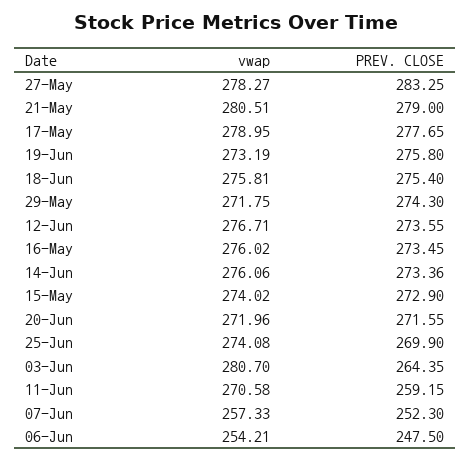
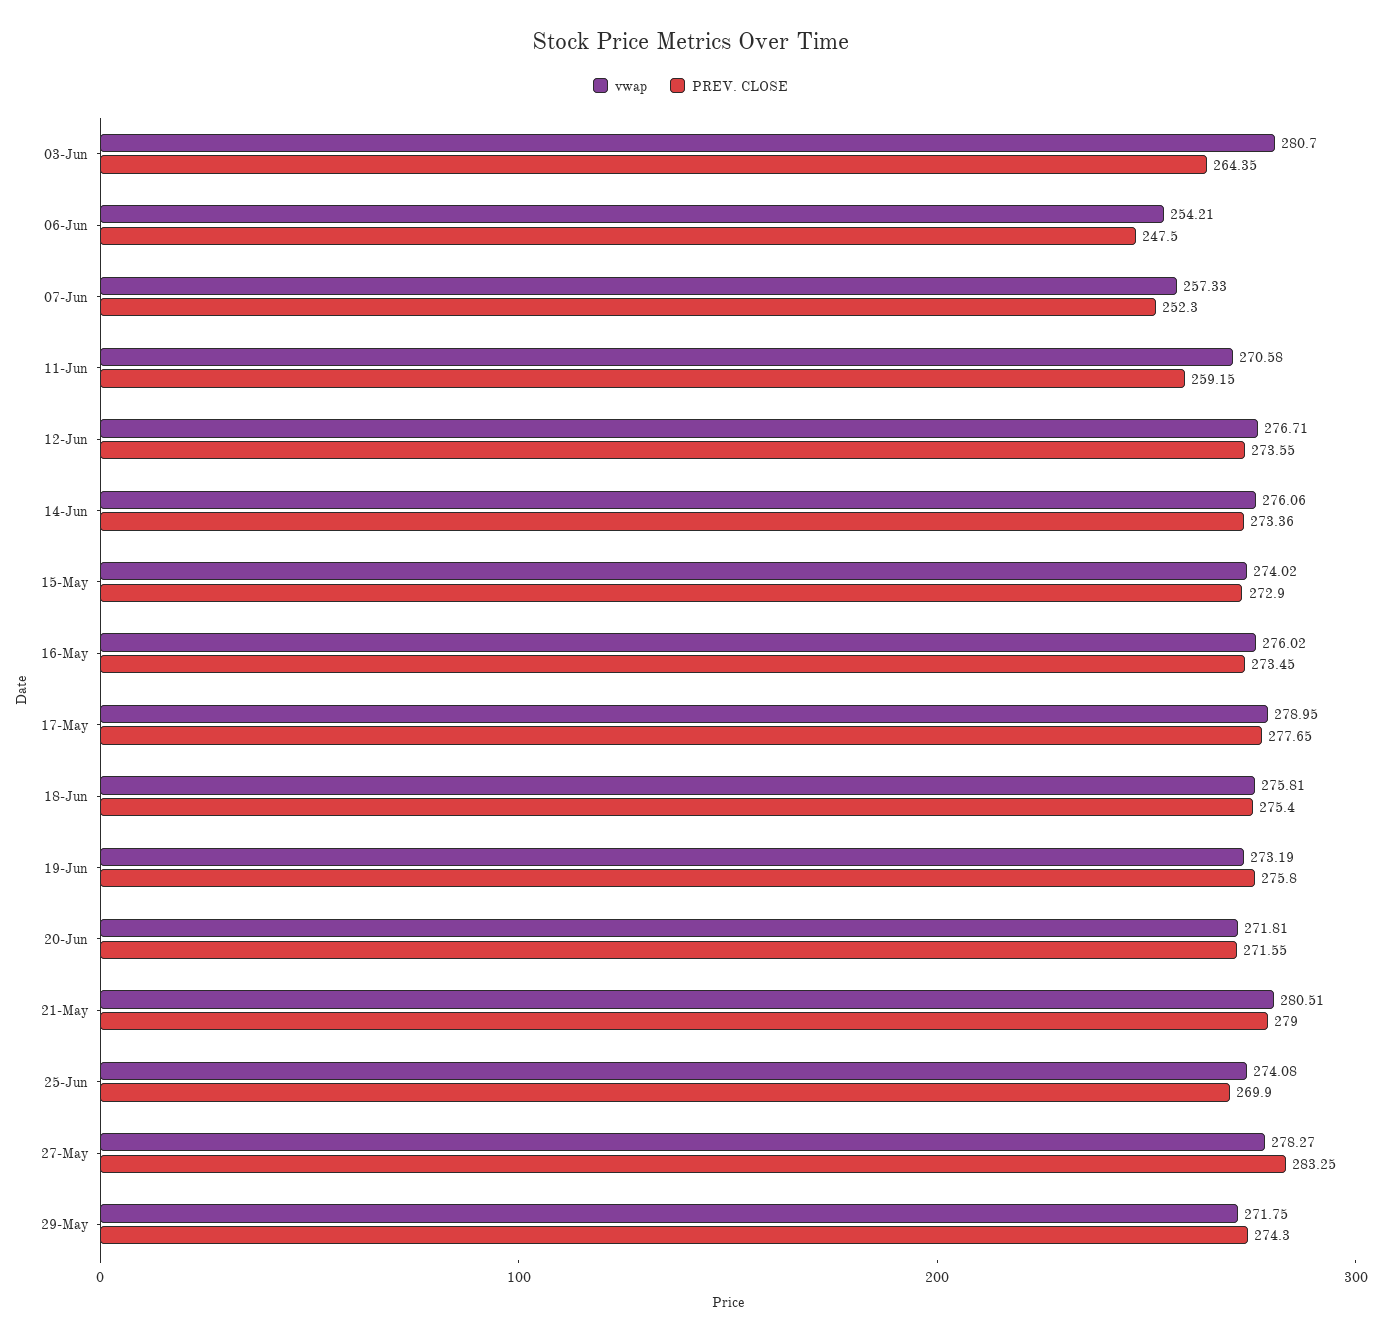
vwap, 20-Jun: 271.96 -> 271.81

